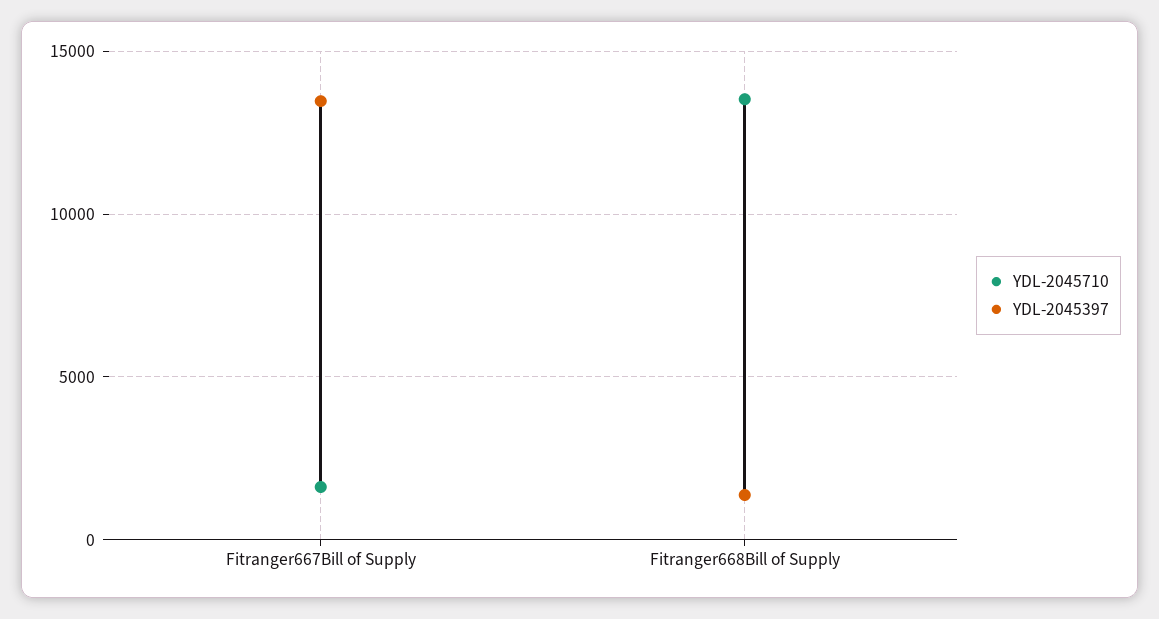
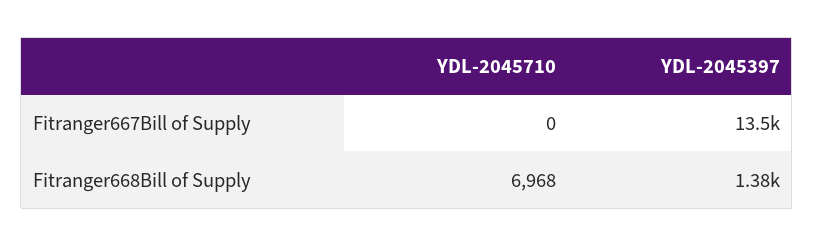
YDL-2045710, Fitranger667Bill of Supply: 1500 -> 0
YDL-2045710, Fitranger668Bill of Supply: 13500 -> 6968

